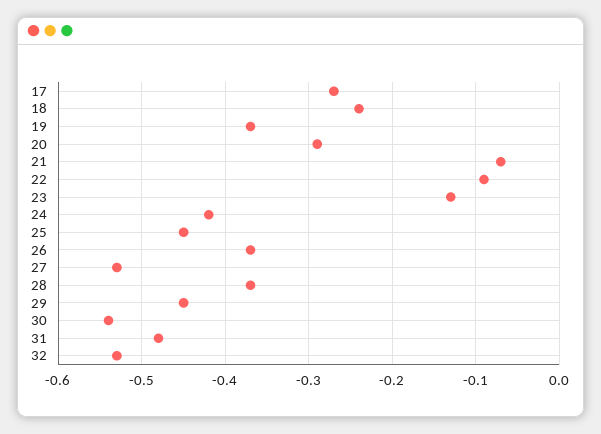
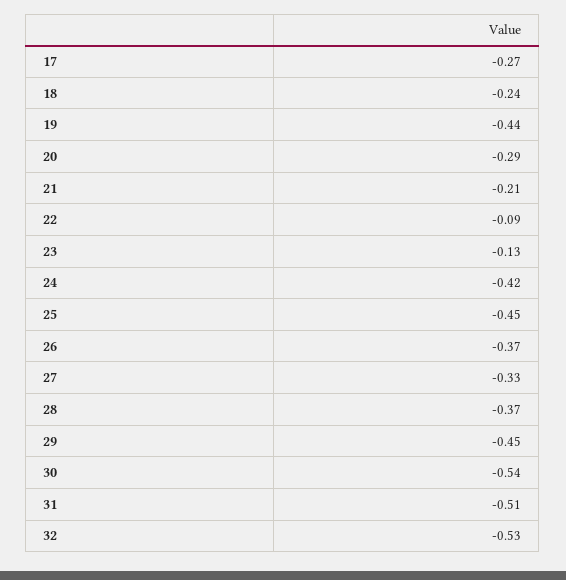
19: -0.37 -> -0.44
21: -0.07 -> -0.21
27: -0.53 -> -0.33
31: -0.48 -> -0.51

